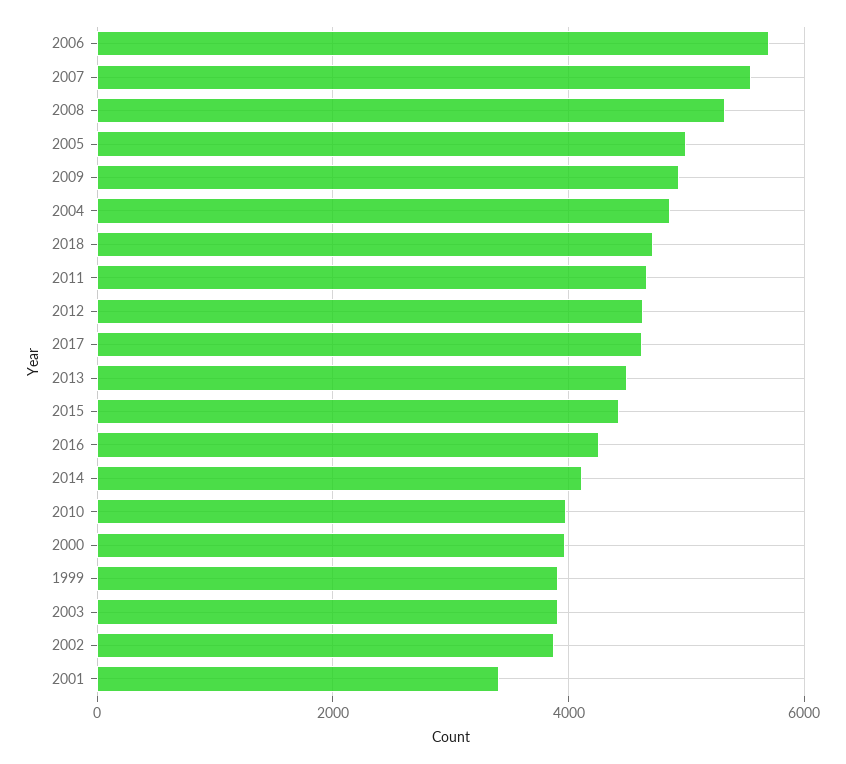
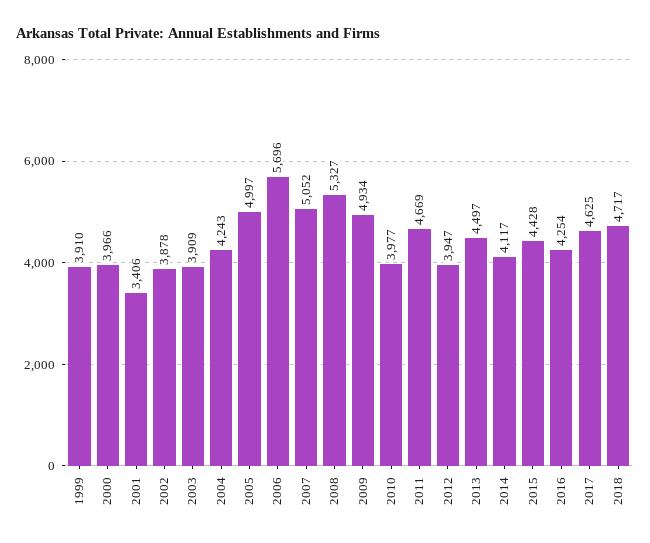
2007: 5600 -> 5052
2004: 4800 -> 4243
2012: 4600 -> 3947

